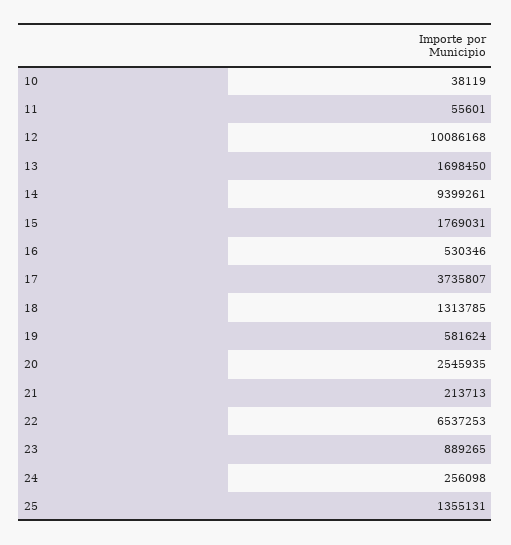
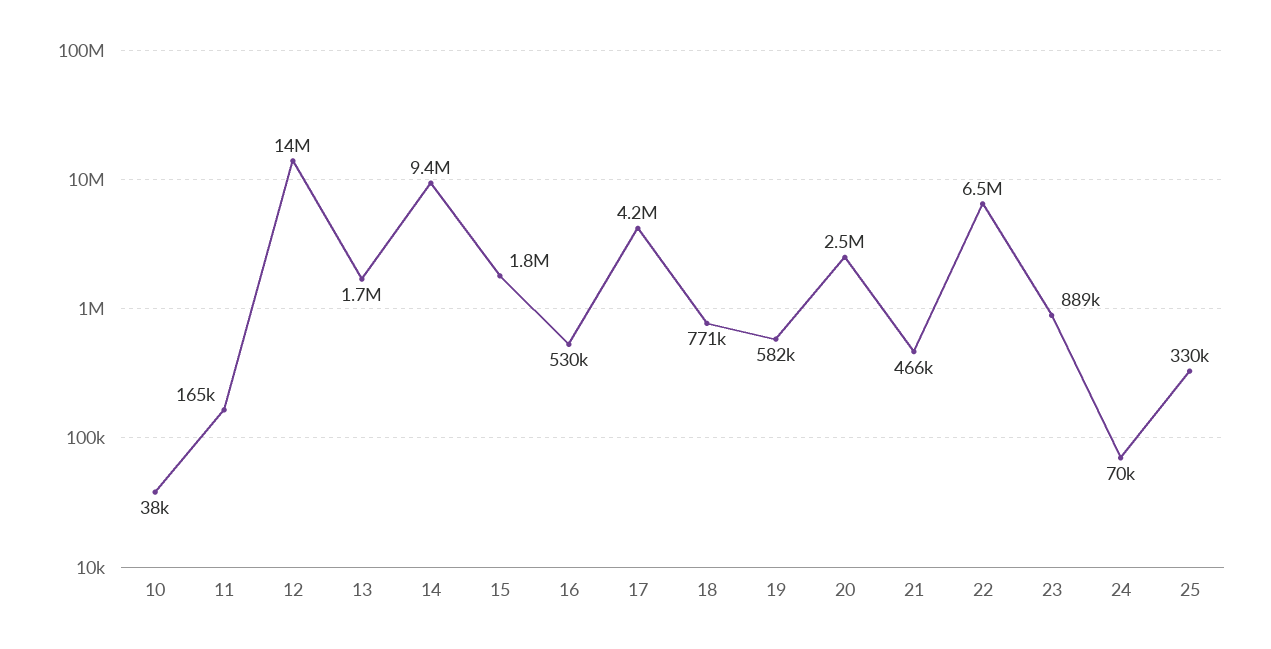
11: 55601 -> 165000
12: 10086168 -> 14000000
17: 3735807 -> 4200000
18: 1313785 -> 771000
21: 213713 -> 466000
24: 256098 -> 70000
25: 1355131 -> 330000

